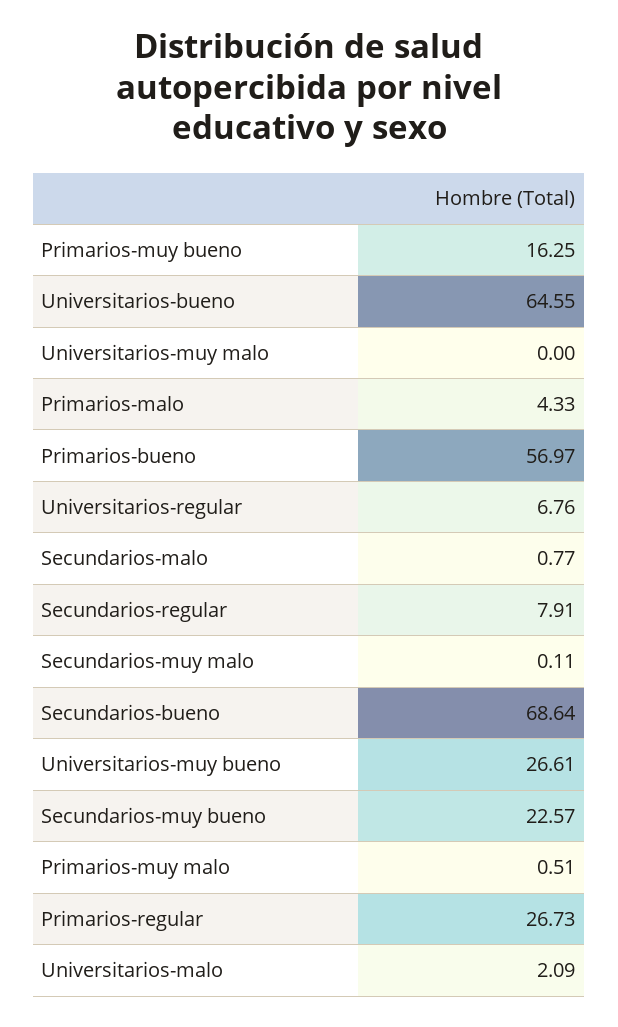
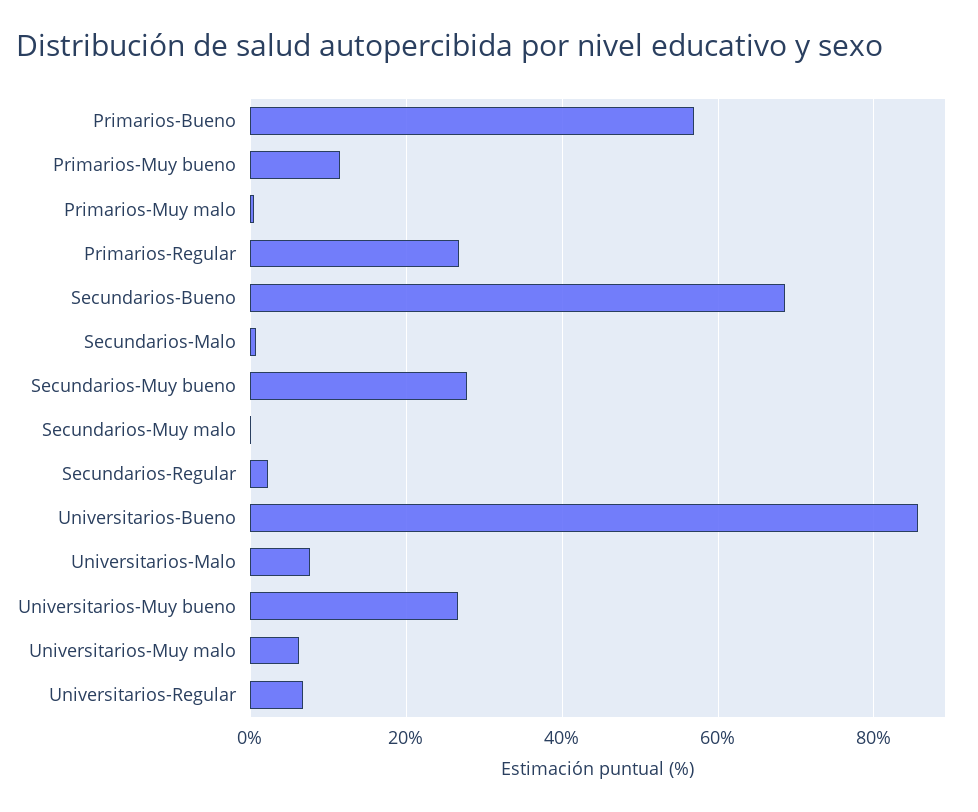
Primarios-muy bueno: 16.25 -> 12
Universitarios-bueno: 64.55 -> 86
Universitarios-muy malo: 0 -> 6
Primarios-malo: 4.33 -> none
Secundarios-regular: 7.91 -> 2
Secundarios-muy bueno: 22.57 -> 28
Universitarios-malo: 2.09 -> 8

